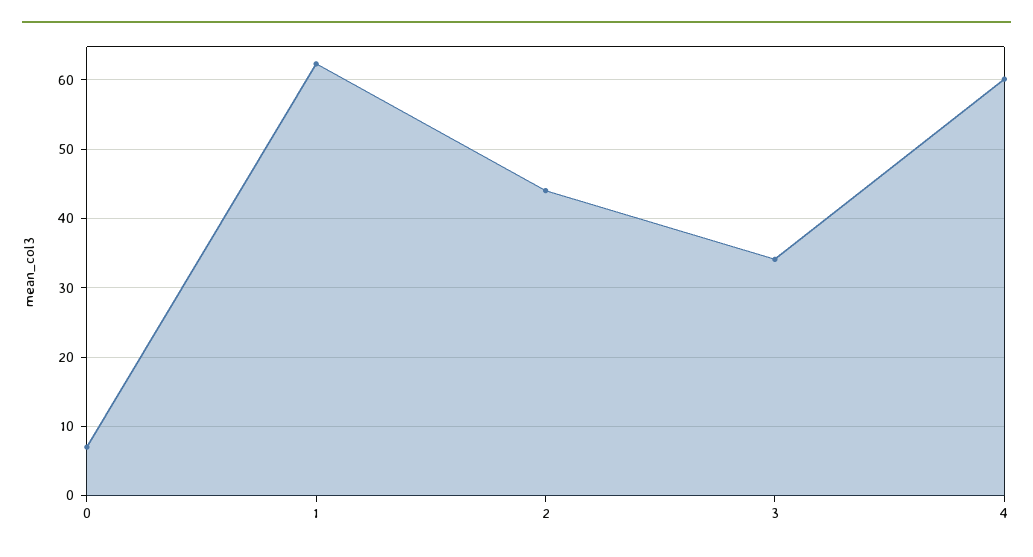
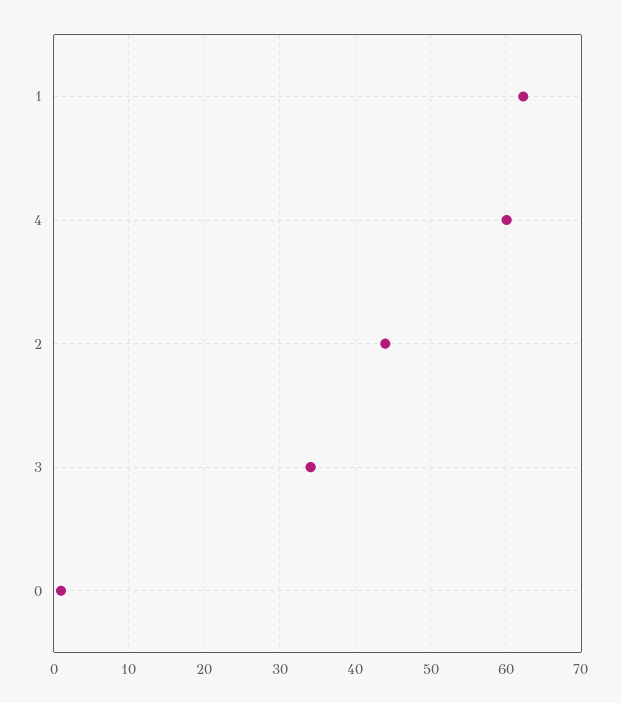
0: 7 -> 1

